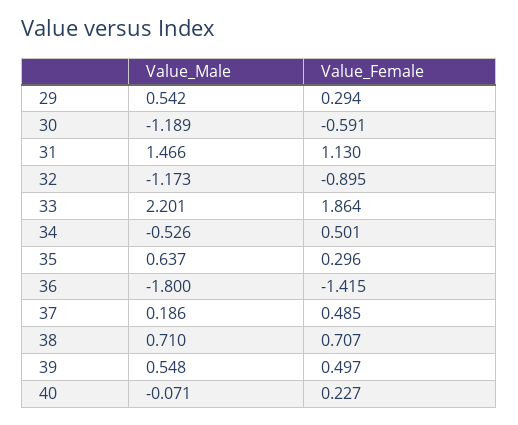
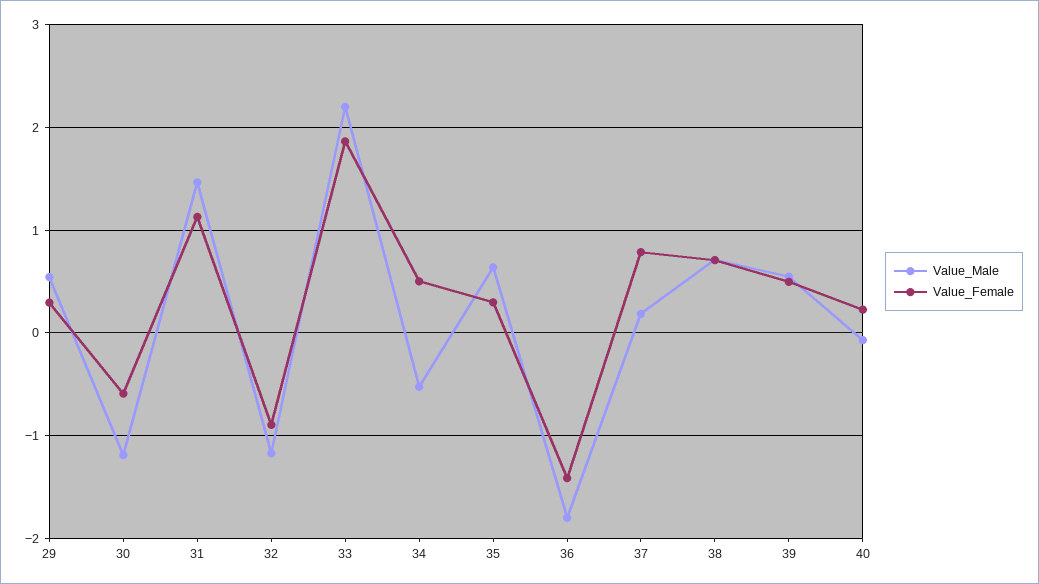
Value_Female, 37: 0.485 -> 0.8

